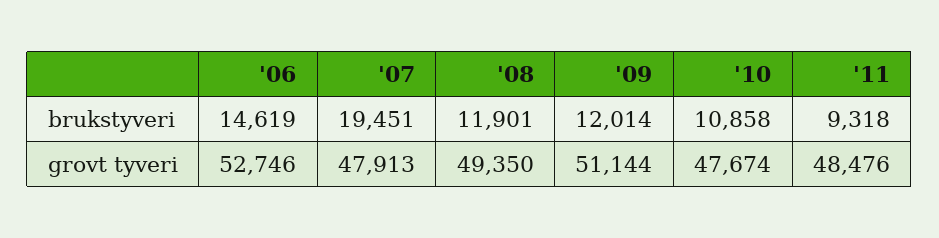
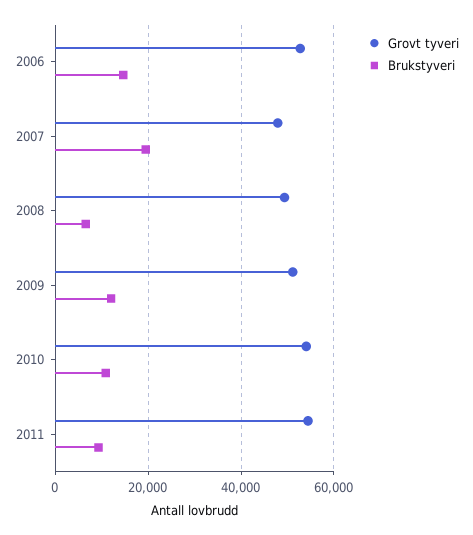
brukstyveri, '08: 11901 -> 6000
grovt tyveri, '10: 47674 -> 54000
grovt tyveri, '11: 48476 -> 54000

